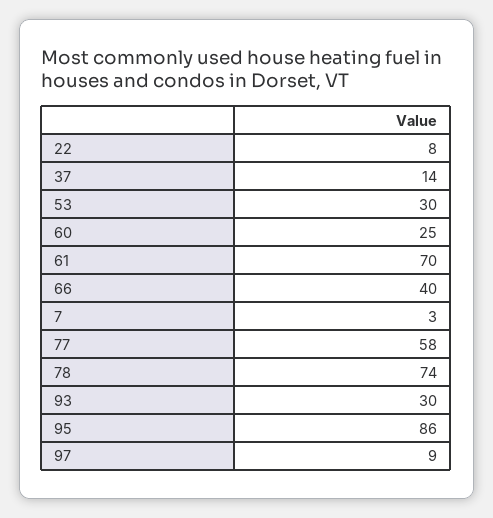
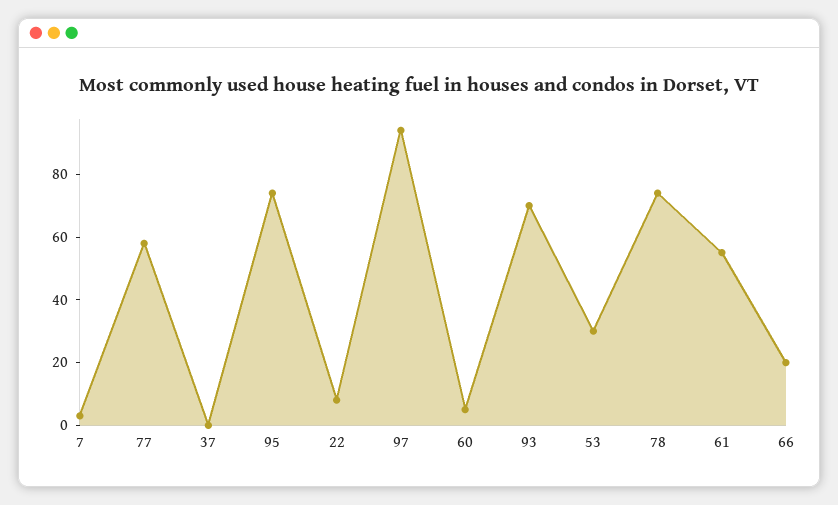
37: 14 -> 0
60: 25 -> 5
61: 70 -> 55
66: 40 -> 20
93: 30 -> 70
95: 86 -> 75
97: 9 -> 95

